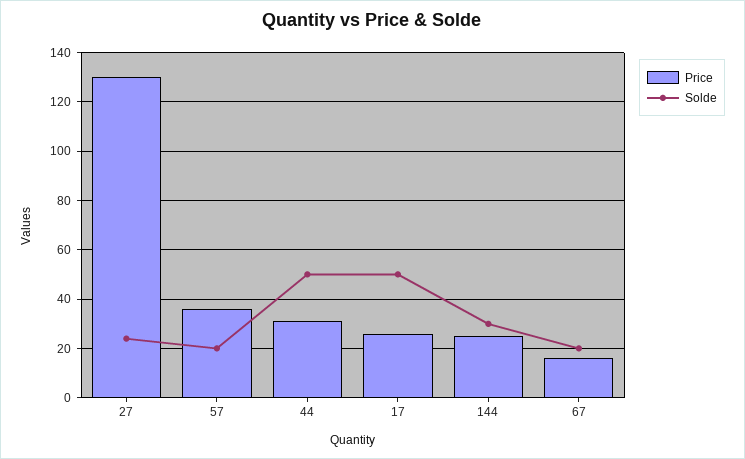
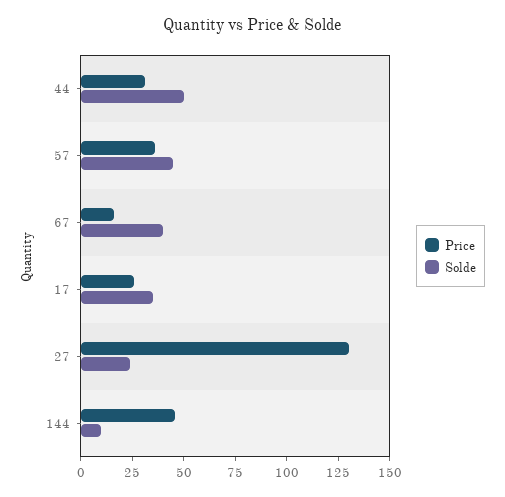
Solde, 57: 20 -> 45
Solde, 17: 50 -> 35
Price, 144: 25 -> 45
Solde, 144: 30 -> 10
Solde, 67: 20 -> 40

